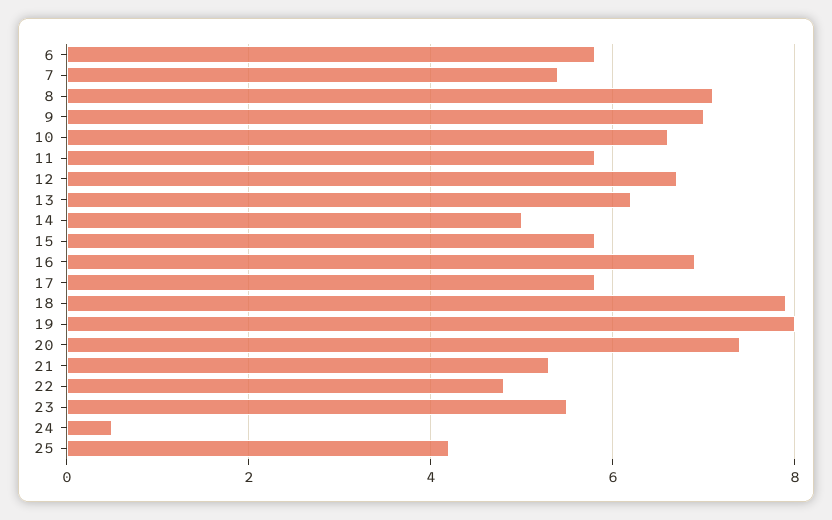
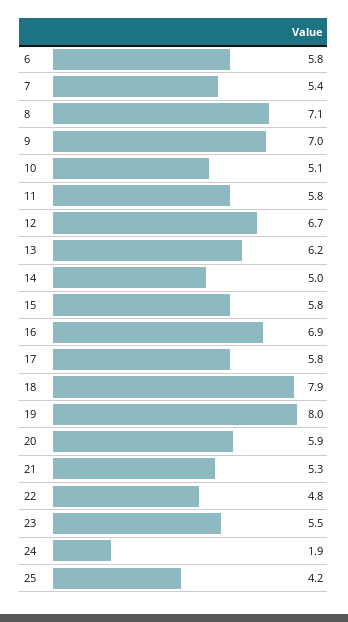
10: 6.5 -> 5.1
20: 7.5 -> 5.9
24: 0.5 -> 1.9

